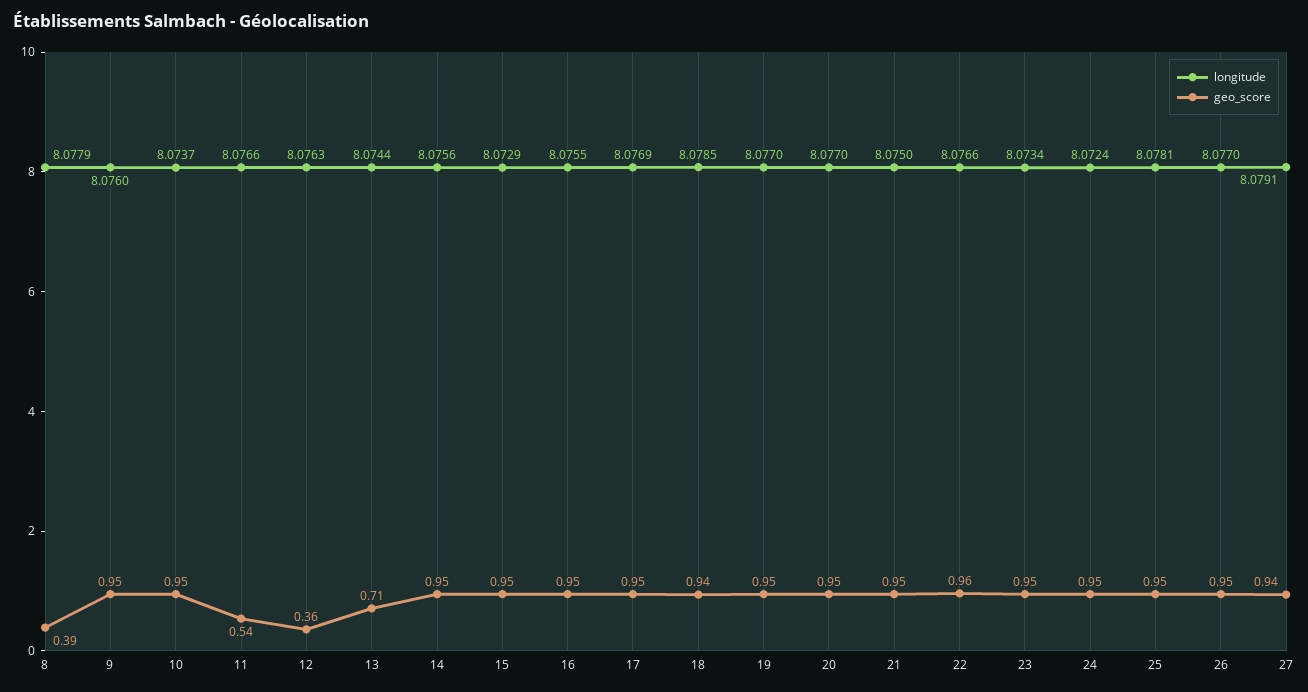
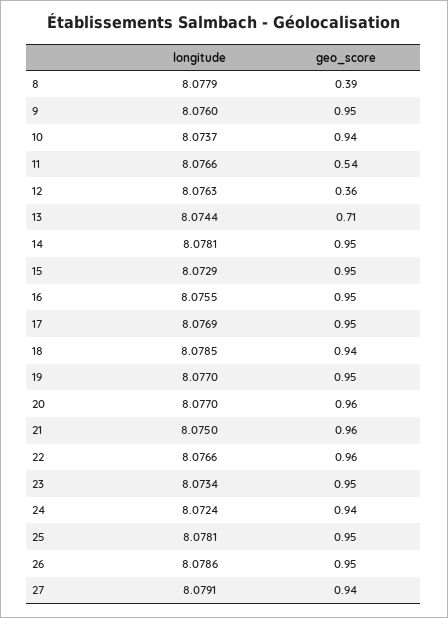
geo_score, 10: 0.95 -> 0.94
longitude, 14: 8.0756 -> 8.0781
geo_score, 20: 0.95 -> 0.96
geo_score, 21: 0.95 -> 0.96
geo_score, 24: 0.95 -> 0.94
longitude, 26: 8.077 -> 8.0786

